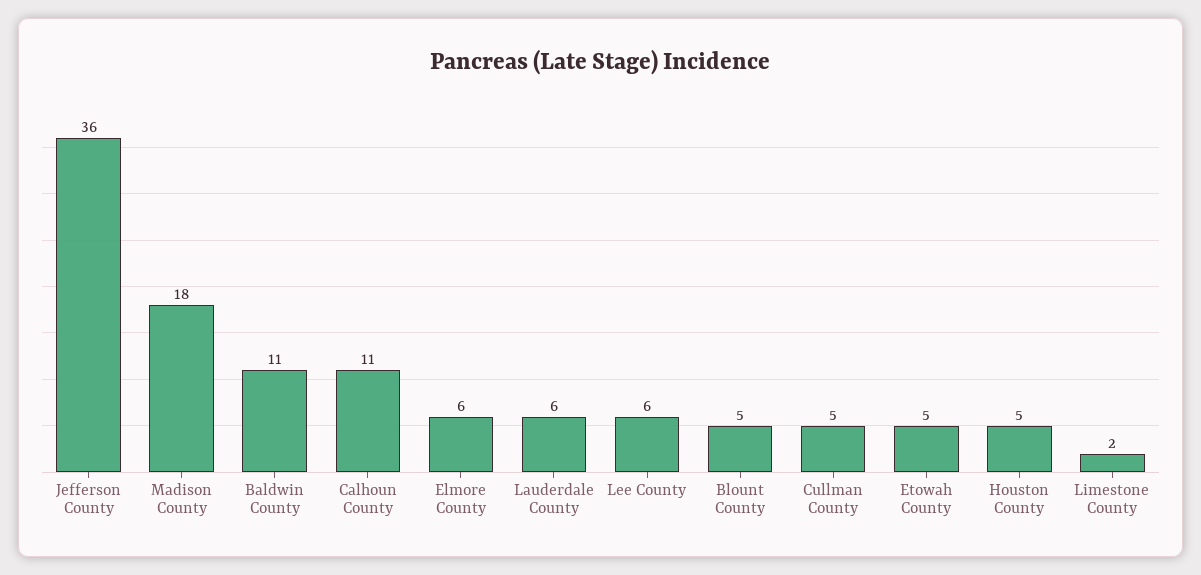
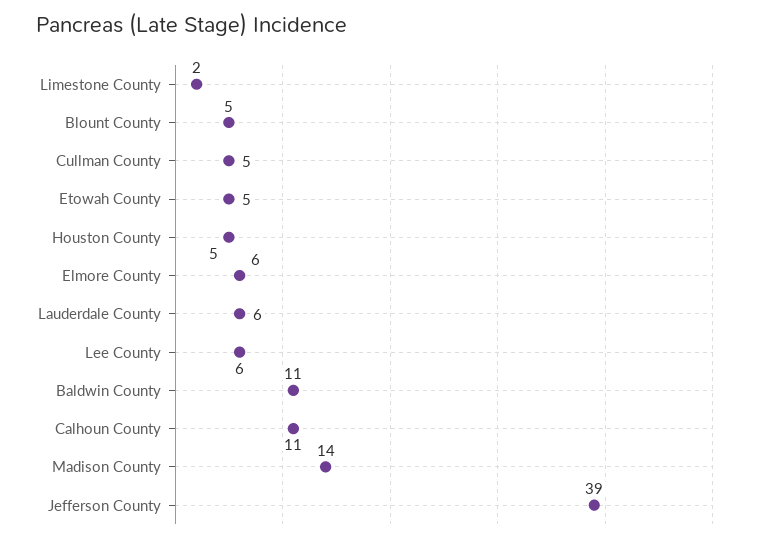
Jefferson County: 36 -> 39
Madison County: 18 -> 14

